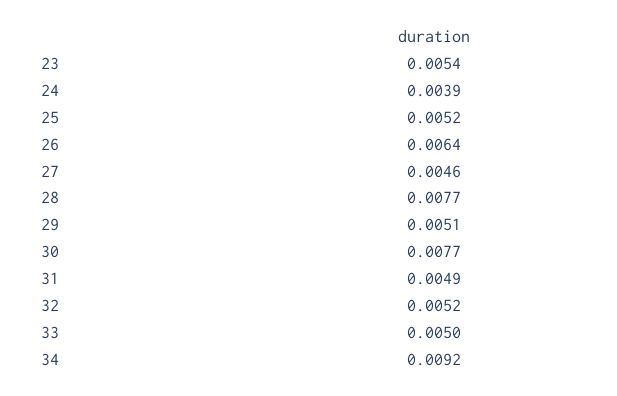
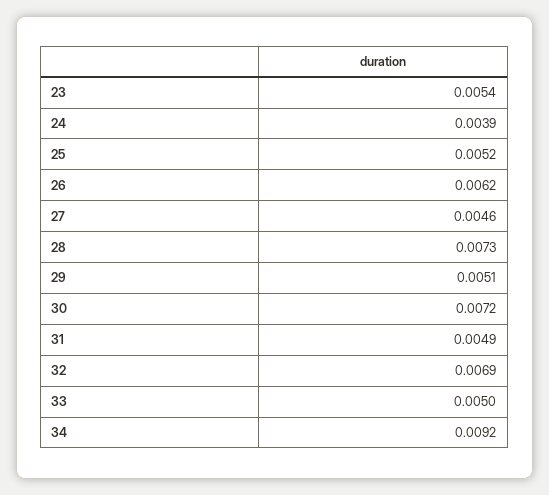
26: 0.0064 -> 0.0062
28: 0.0077 -> 0.0073
30: 0.0077 -> 0.0072
32: 0.0052 -> 0.0069

